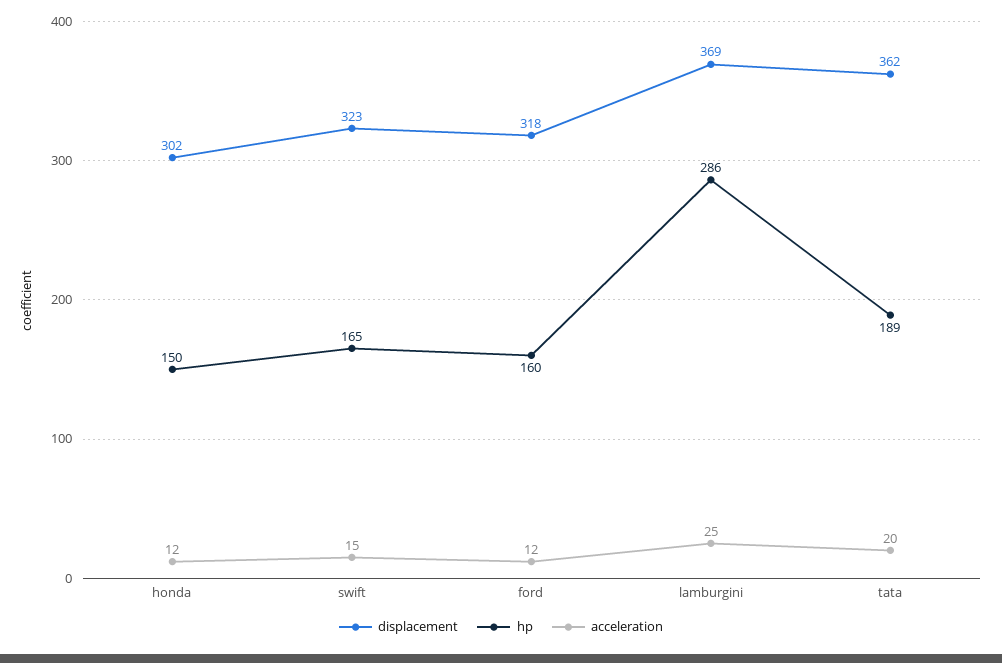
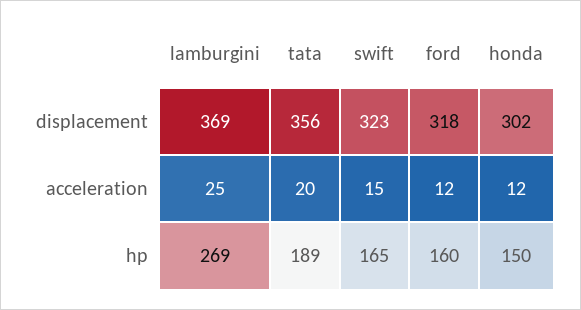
hp, lamburgini: 286 -> 269
displacement, tata: 362 -> 356

